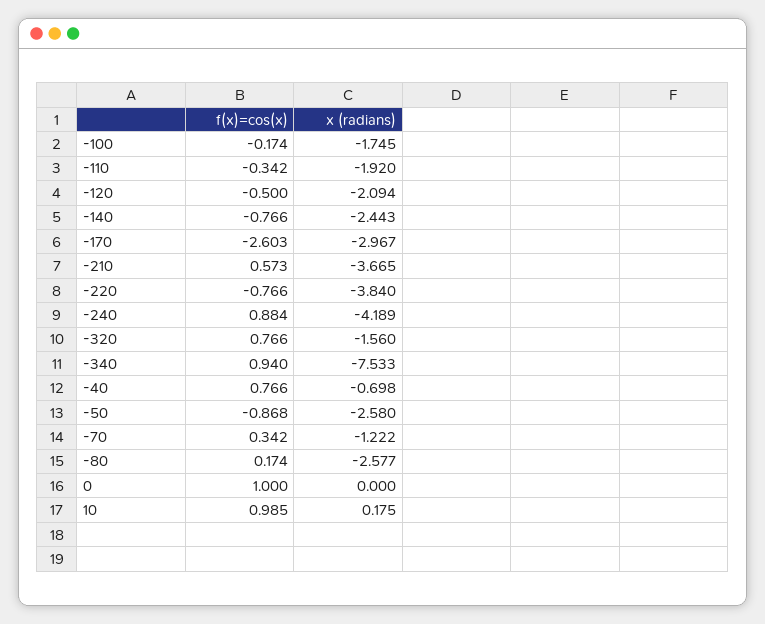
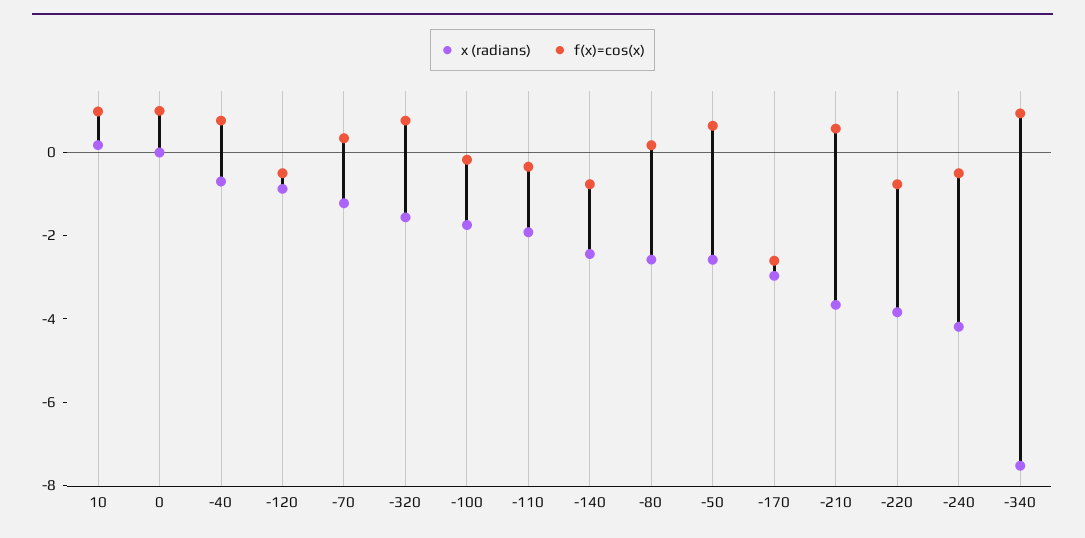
x (radians), -120: -2.094 -> -1
f(x)=cos(x), -240: 0.884 -> -0.5
f(x)=cos(x), -50: -0.868 -> 0.5

